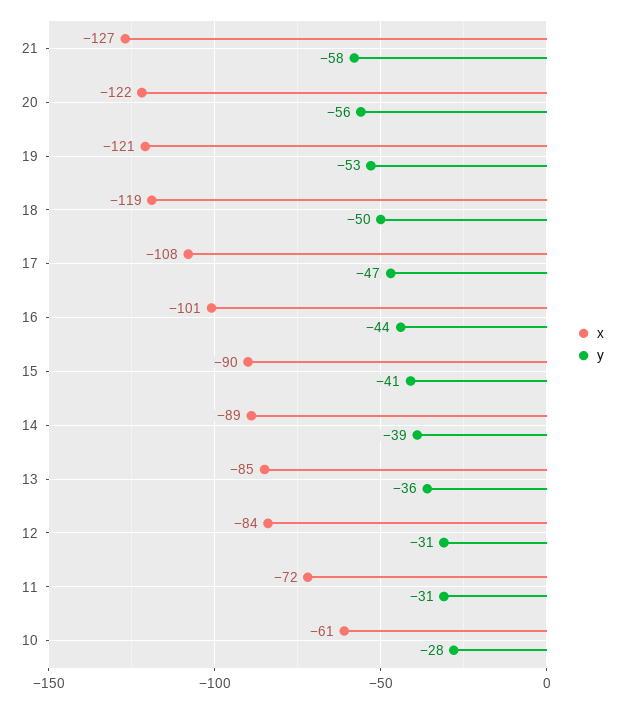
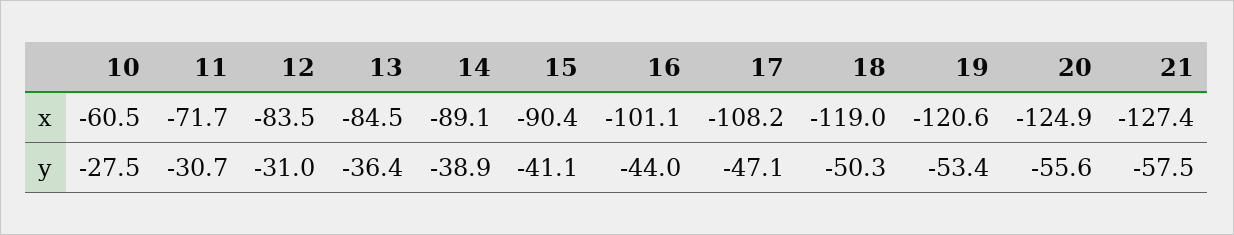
x, 20: -122 -> -124.9

